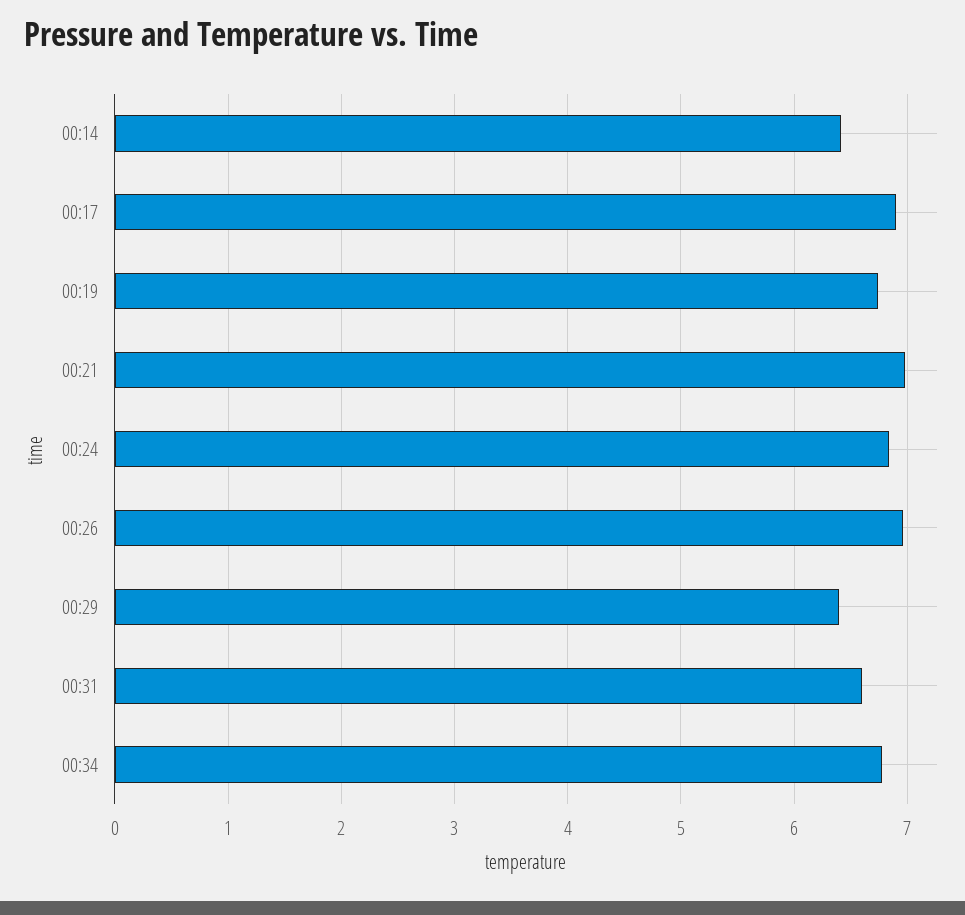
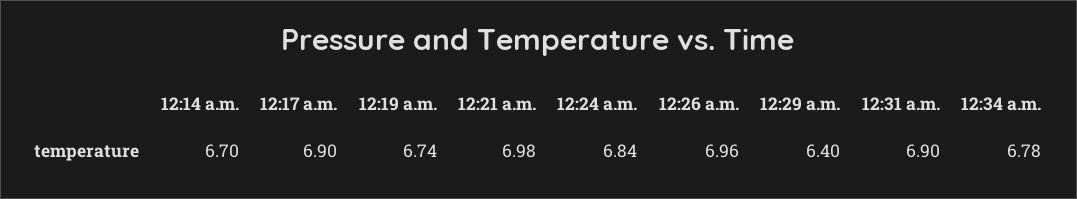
00:14: 6.4 -> 6.7
00:31: 6.6 -> 6.9

